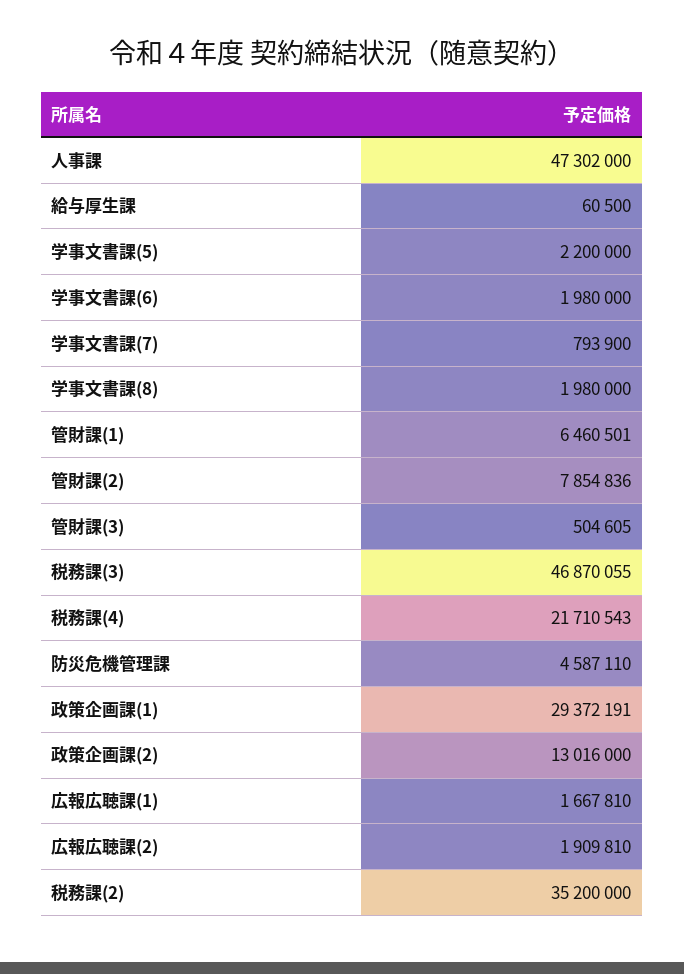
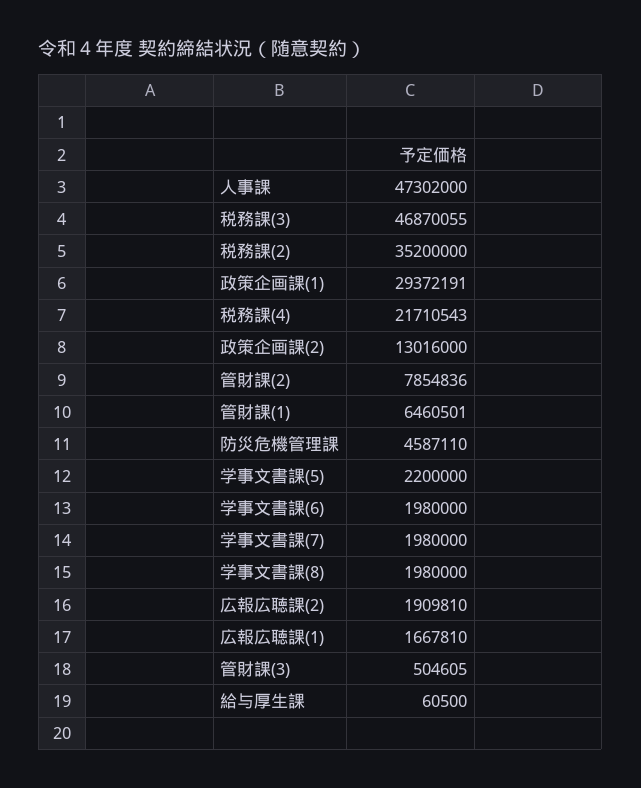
学事文書課(7): 793900 -> 1980000

